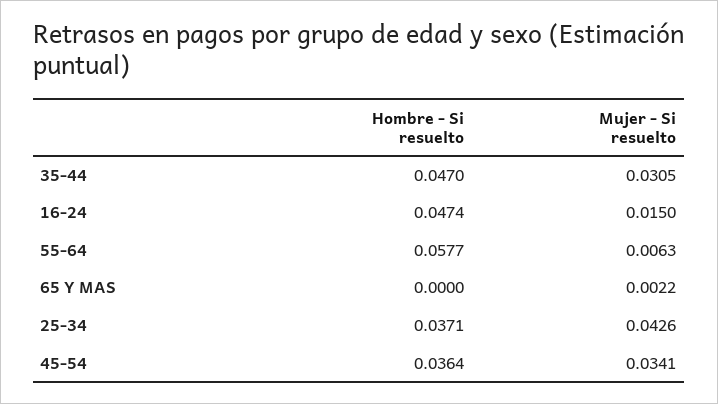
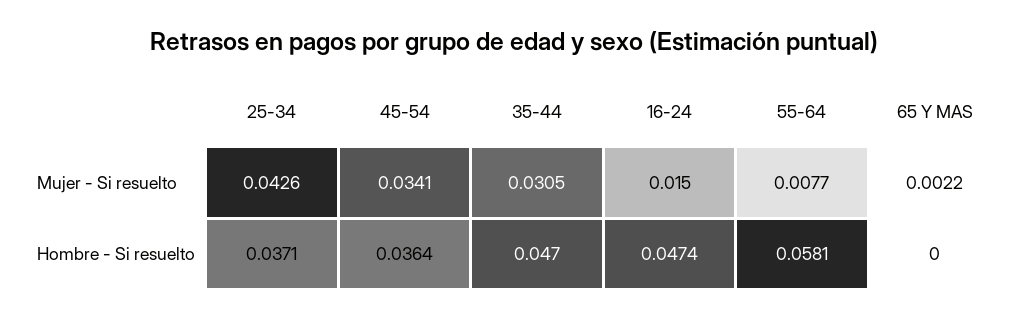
Hombre - Si resuelto, 55-64: 0.0577 -> 0.0581
Mujer - Si resuelto, 55-64: 0.0063 -> 0.0077

